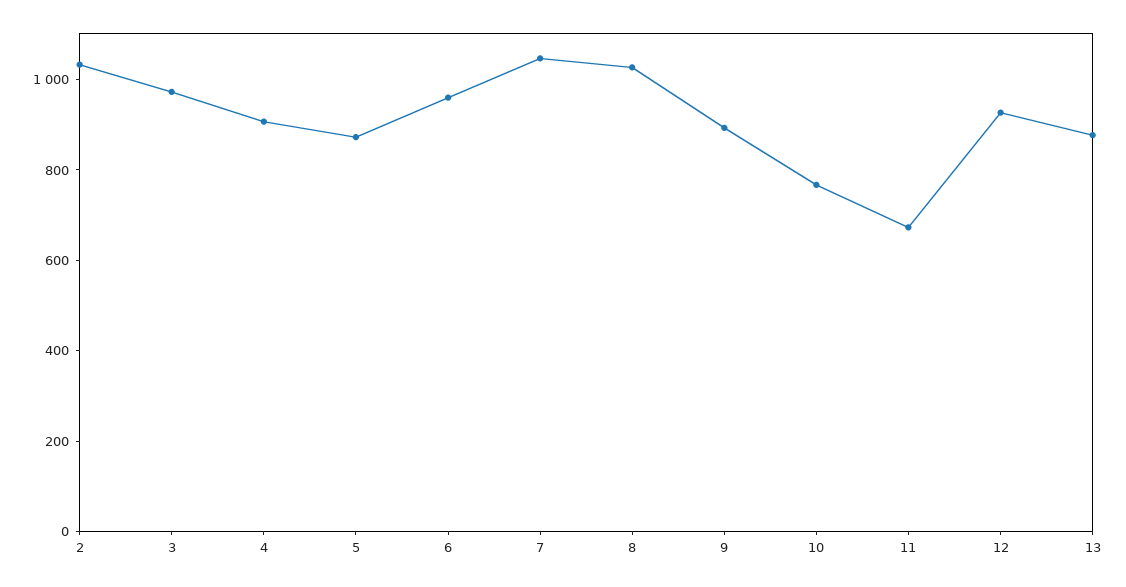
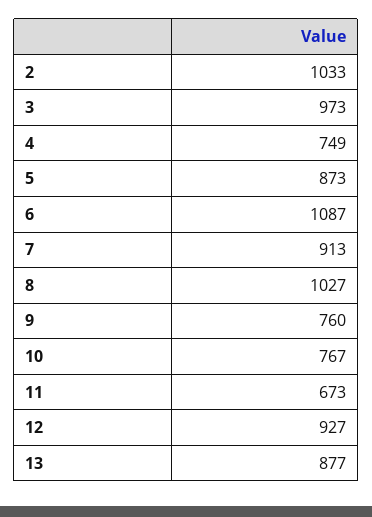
4: 900 -> 749
6: 950 -> 1087
7: 1050 -> 913
9: 900 -> 760

